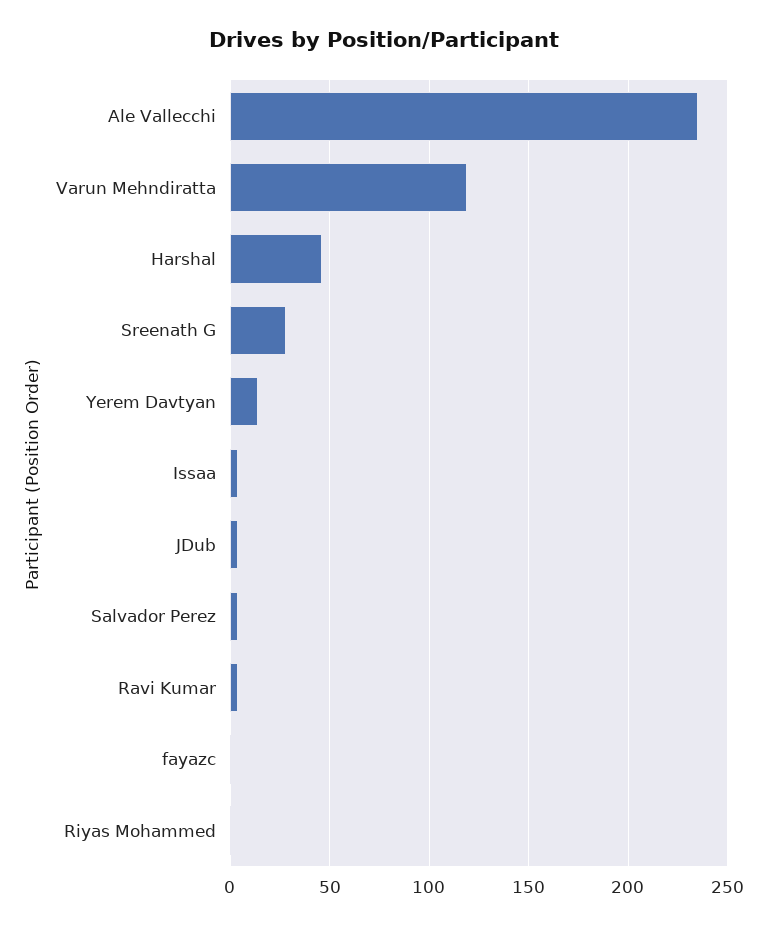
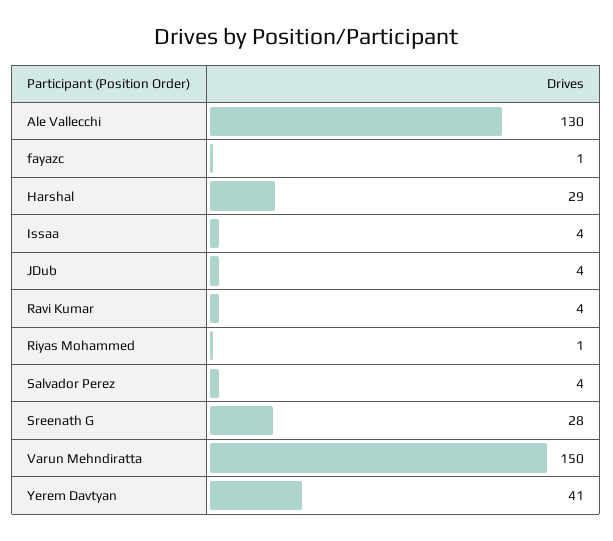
Ale Vallecchi: 235 -> 130
Varun Mehndiratta: 120 -> 150
Harshal: 45 -> 29
Yerem Davtyan: 15 -> 41

